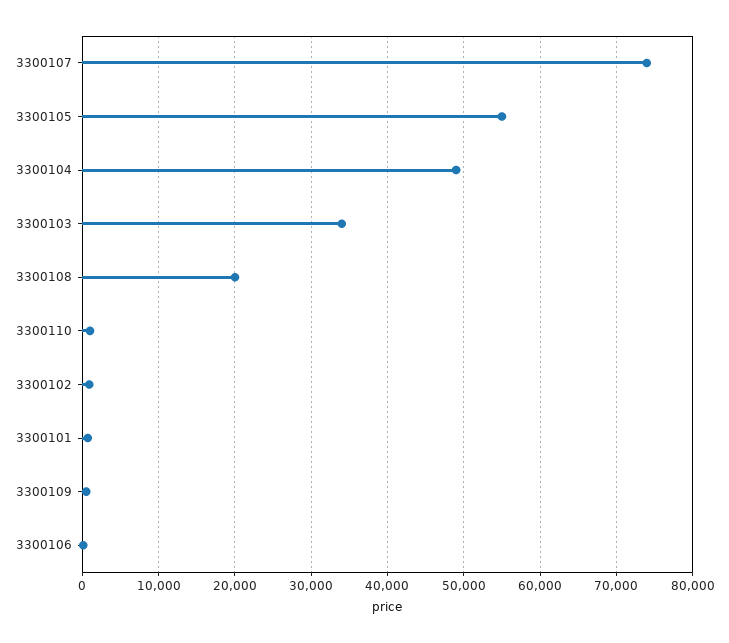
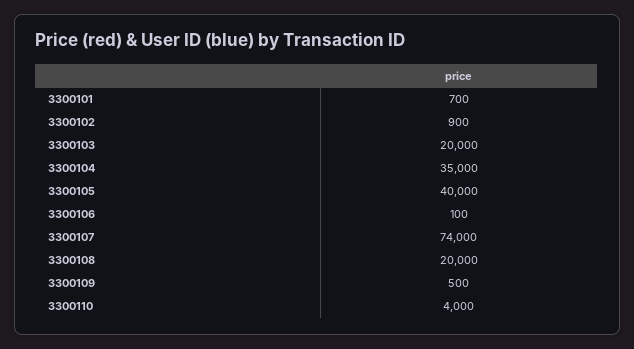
3300105: 55000 -> 40000
3300104: 49000 -> 35000
3300103: 34000 -> 20000
3300110: 1000 -> 4000

